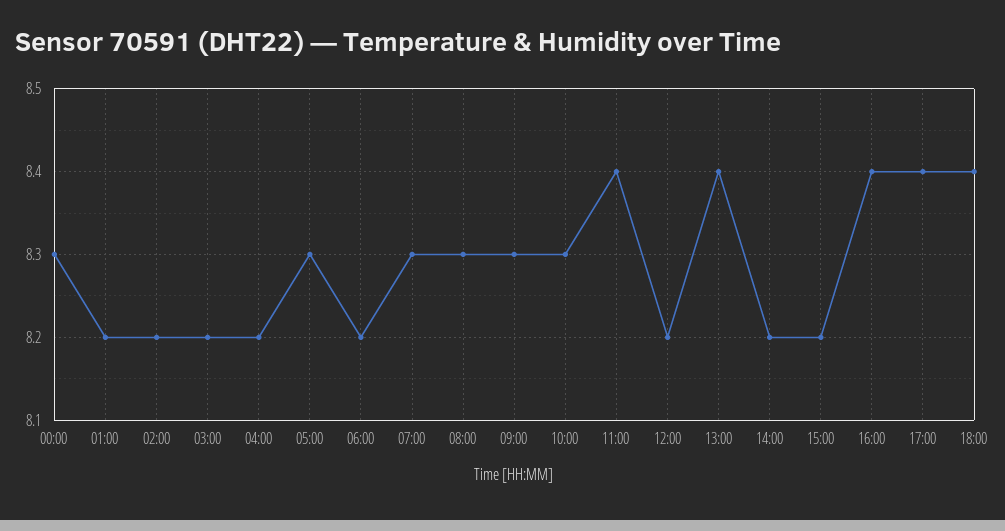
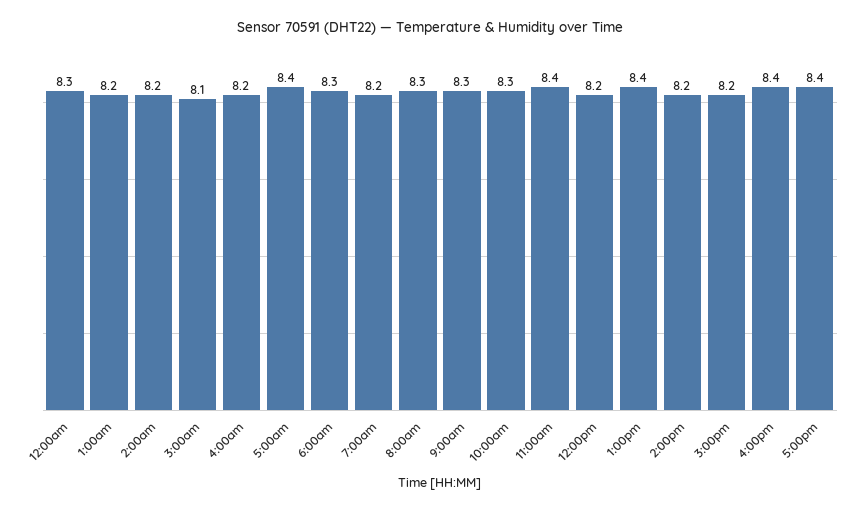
03:00: 8.2 -> 8.1
05:00: 8.3 -> 8.4
06:00: 8.2 -> 8.3
07:00: 8.3 -> 8.2
18:00: 8.4 -> none

